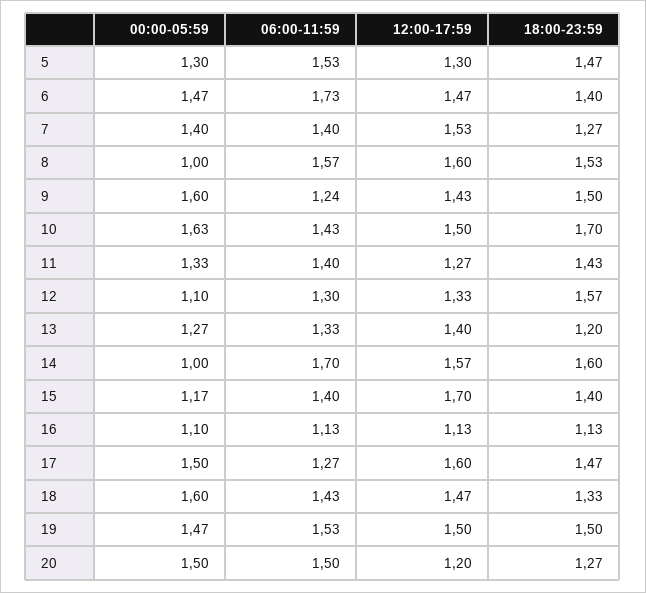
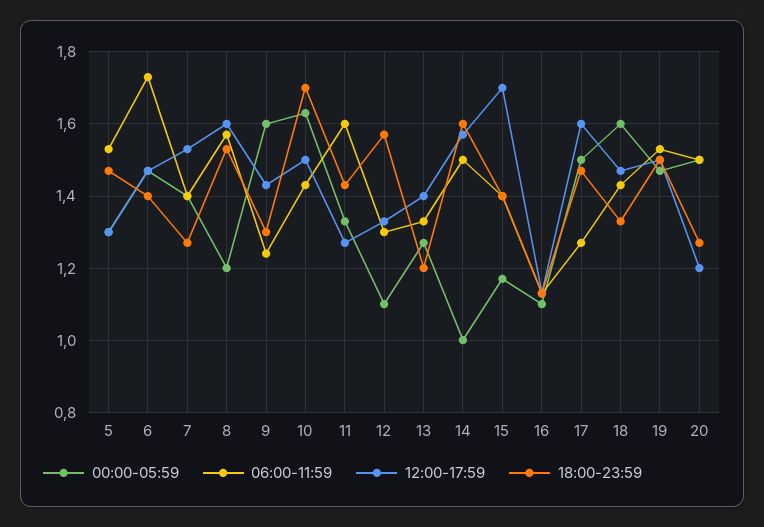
00:00-05:59, 8: 1 -> 1.2
18:00-23:59, 9: 1.5 -> 1.3
06:00-11:59, 11: 1.4 -> 1.6
06:00-11:59, 14: 1.7 -> 1.5

